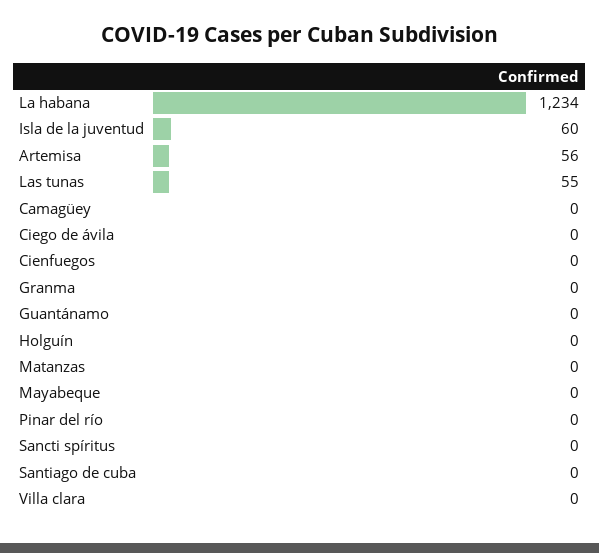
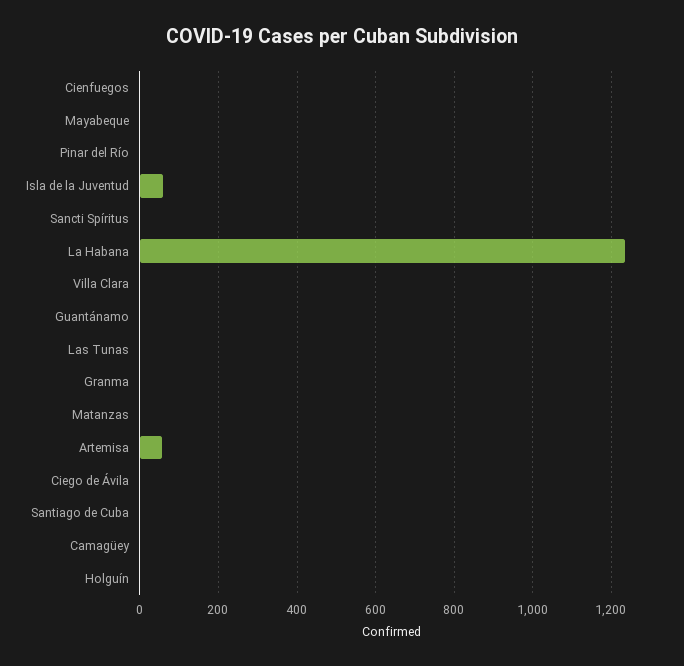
Las tunas: 55 -> 0

